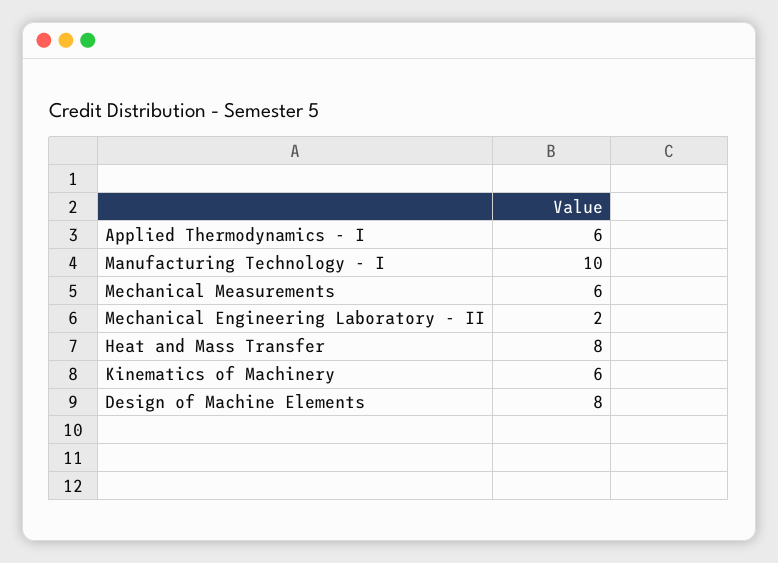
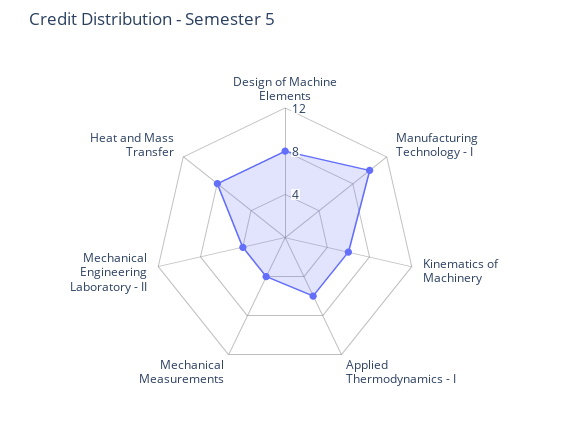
Mechanical Measurements: 6 -> 4
Mechanical Engineering Laboratory - II: 2 -> 4

